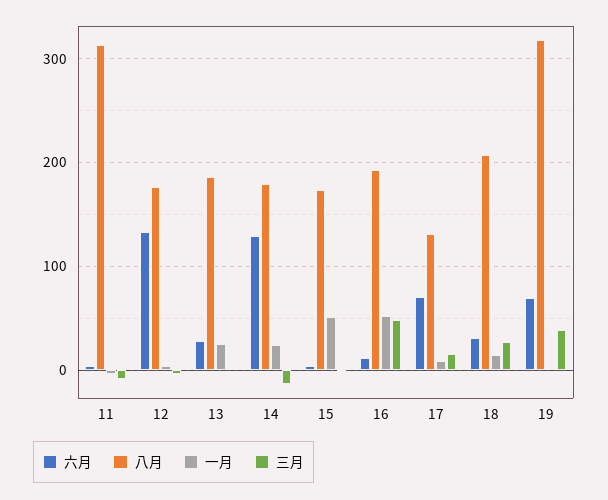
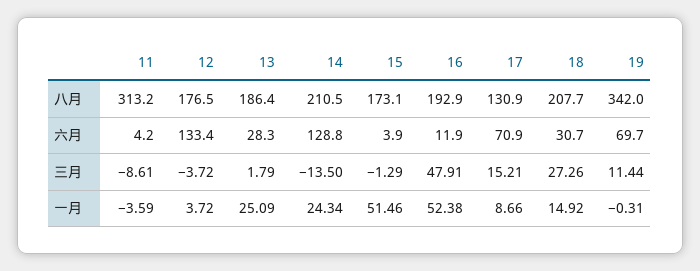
八月, 14: 180 -> 210.5
八月, 19: 320 -> 342
三月, 19: 40 -> 11.44

